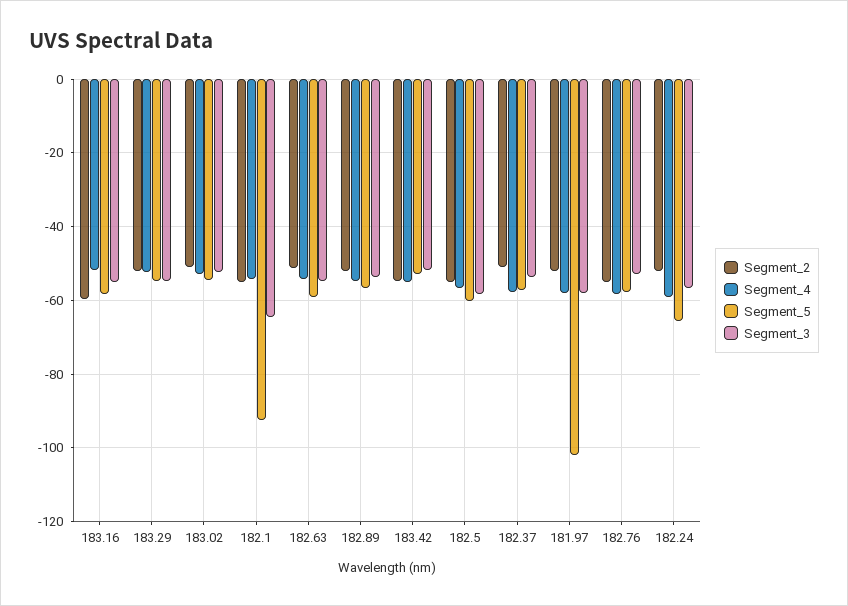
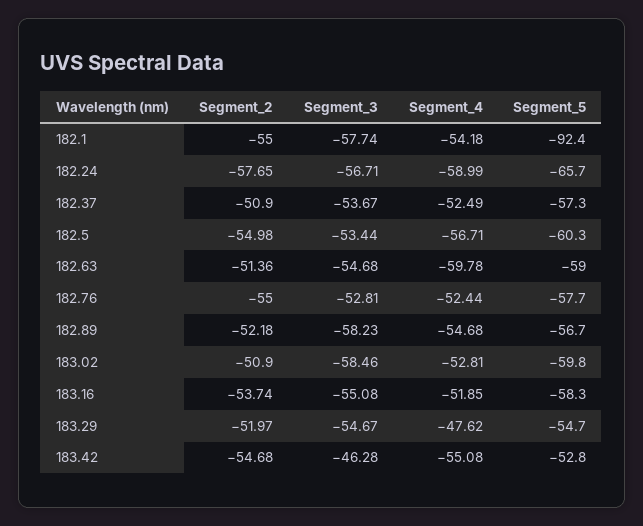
Segment_2, 183.16: -60 -> -53.74
Segment_4, 183.29: -52 -> -47.62
Segment_5, 183.02: -54 -> -59.8
Segment_3, 183.02: -52 -> -58.46
Segment_3, 182.1: -64 -> -57.74
Segment_4, 182.63: -54 -> -59.78
Segment_3, 182.89: -54 -> -58.23
Segment_3, 183.42: -52 -> -46.28
Segment_3, 182.5: -58 -> -53.44
Segment_4, 182.37: -58 -> -52.49
Segment_2, 181.97: -52 -> none
Segment_4, 181.97: -58 -> none
Segment_5, 181.97: -102 -> none
Segment_3, 181.97: -58 -> none
Segment_4, 182.76: -58 -> -52.44
Segment_2, 182.24: -52 -> -57.65

